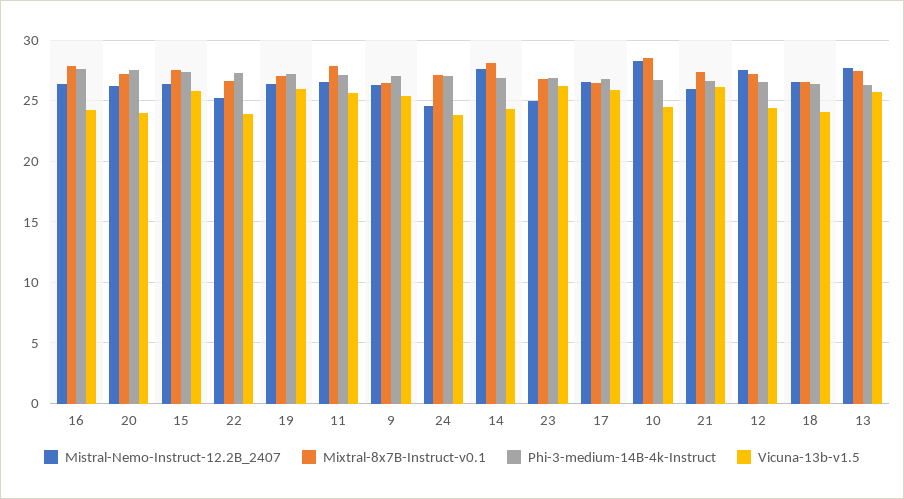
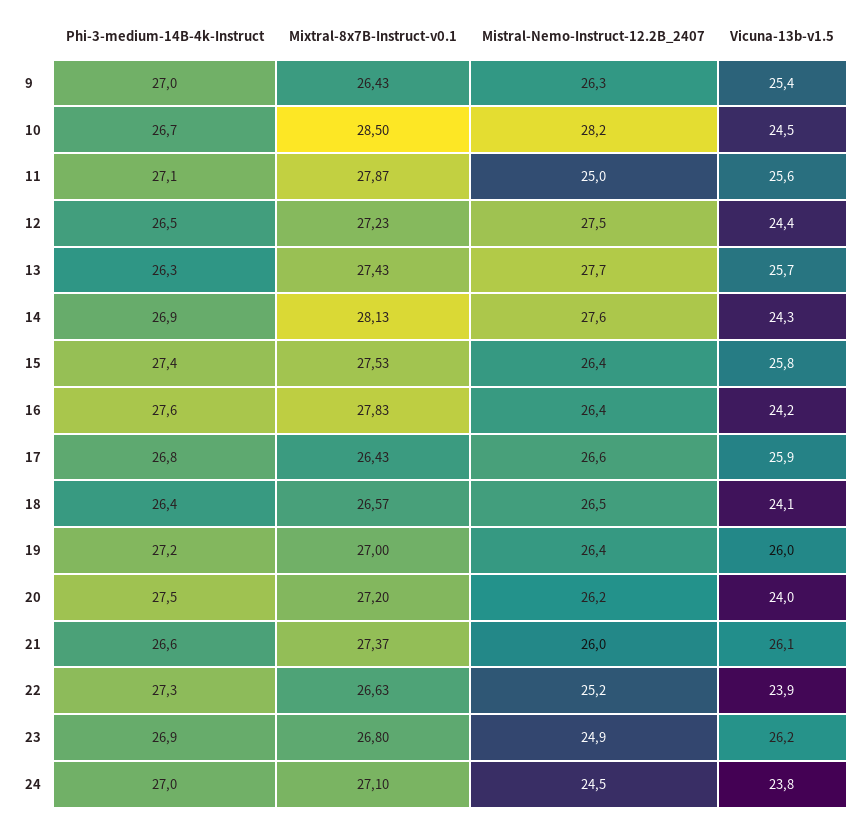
Mistral-Nemo-Instruct-12.2B_2407, 11: 26.5 -> 25

